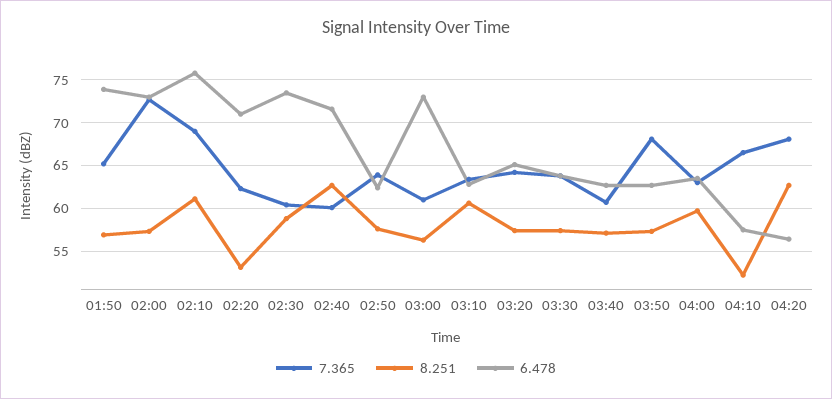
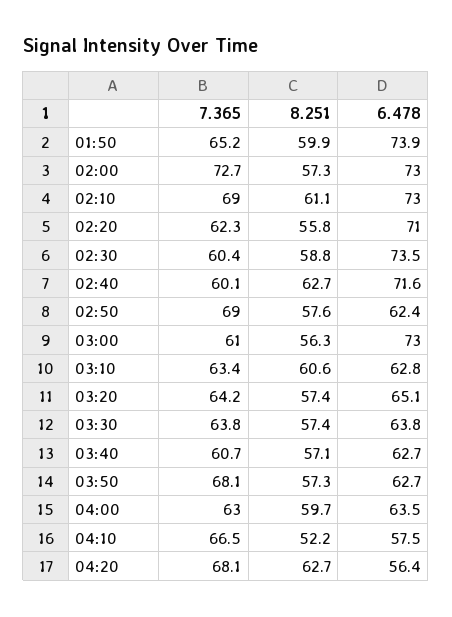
8.251, 01:50: 57 -> 59.9
6.478, 02:10: 76 -> 73
8.251, 02:20: 53 -> 55.8
7.365, 02:50: 64 -> 69

